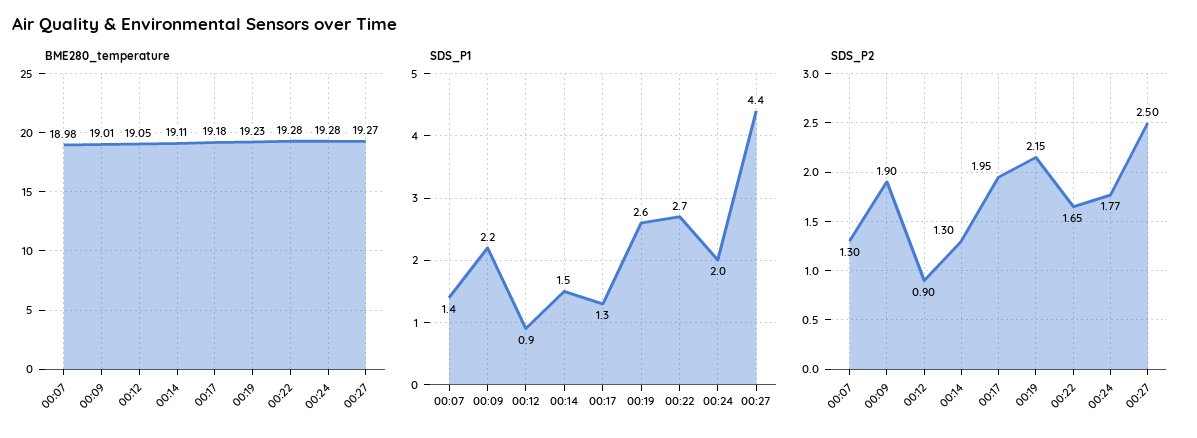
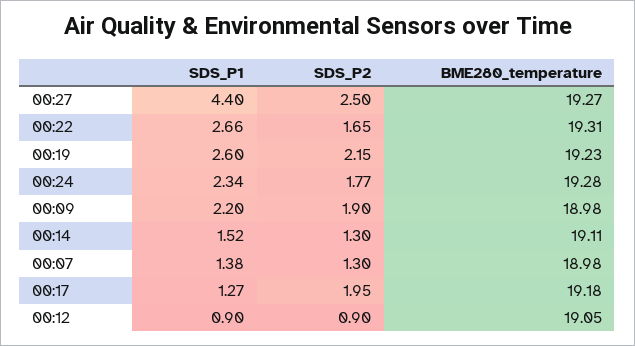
BME280_temperature, 00:09: 19.01 -> 18.98
BME280_temperature, 00:22: 19.28 -> 19.31
SDS_P1, 00:24: 2 -> 2.34

